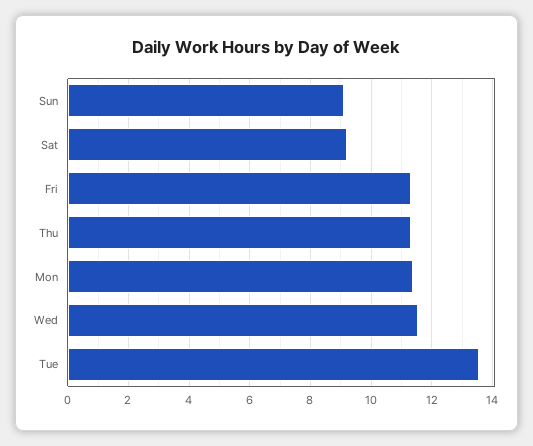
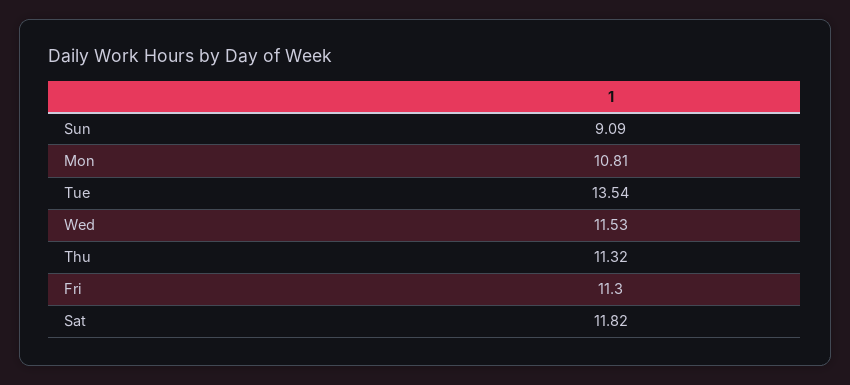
Sat: 9.2 -> 11.82
Mon: 11.4 -> 10.81

